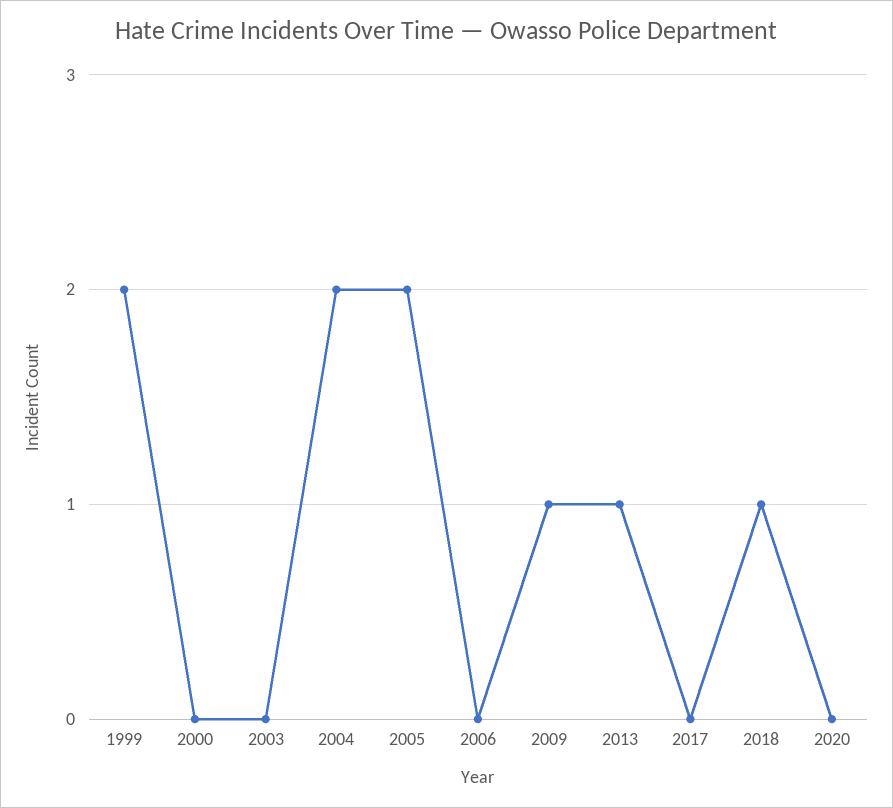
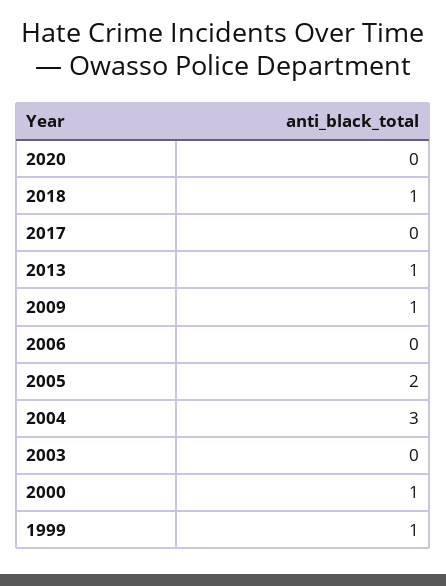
1999: 2 -> 1
2000: 0 -> 1
2004: 2 -> 3

